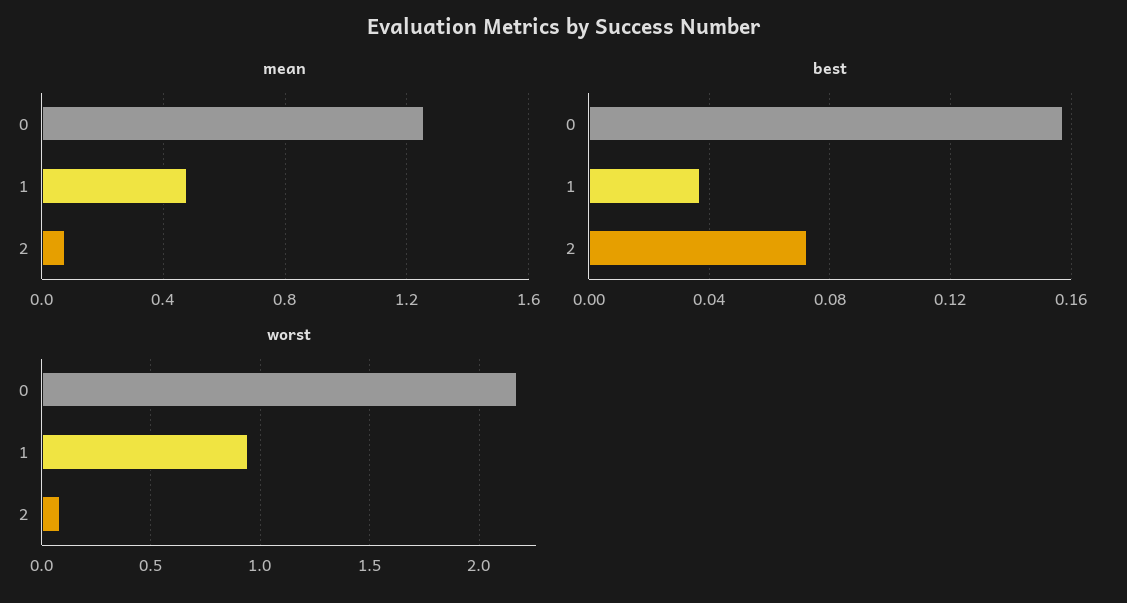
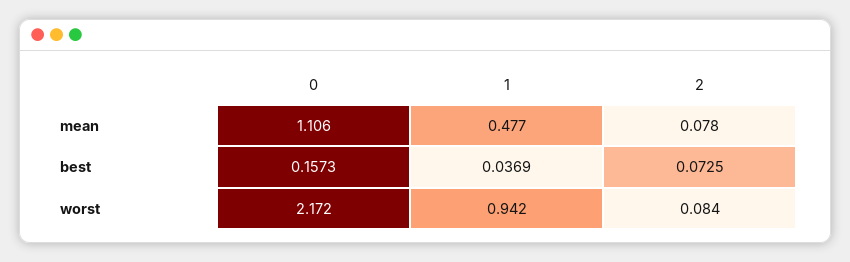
mean, 0: 1.25 -> 1.106

